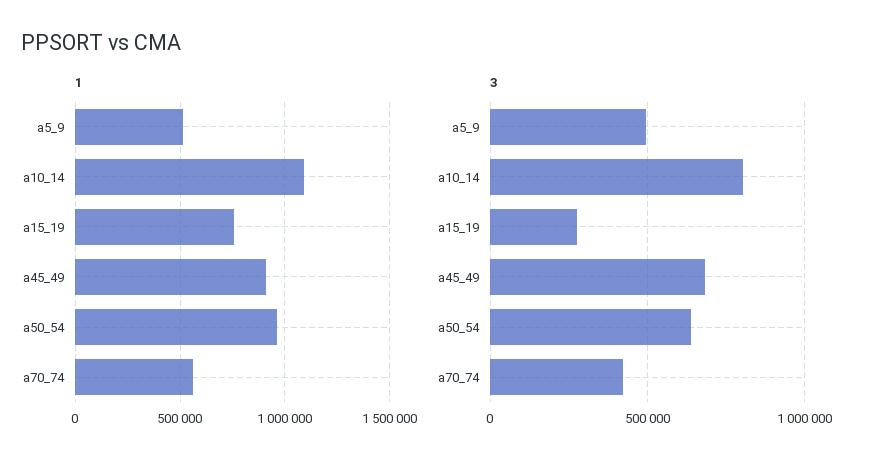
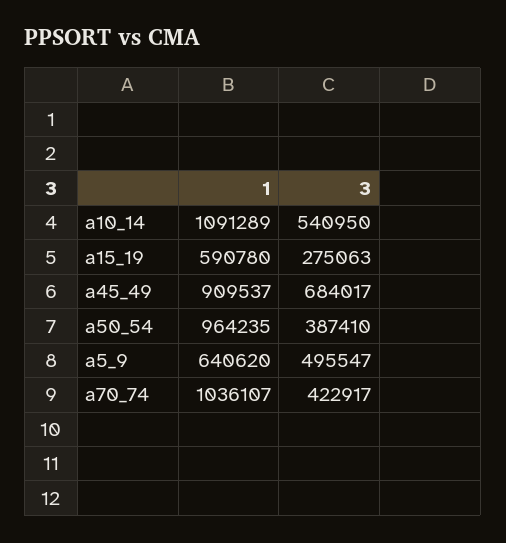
1, a5_9: 500000 -> 640620
1, a15_19: 750000 -> 590780
1, a70_74: 550000 -> 1036107
3, a10_14: 800000 -> 540950
3, a50_54: 650000 -> 387410

